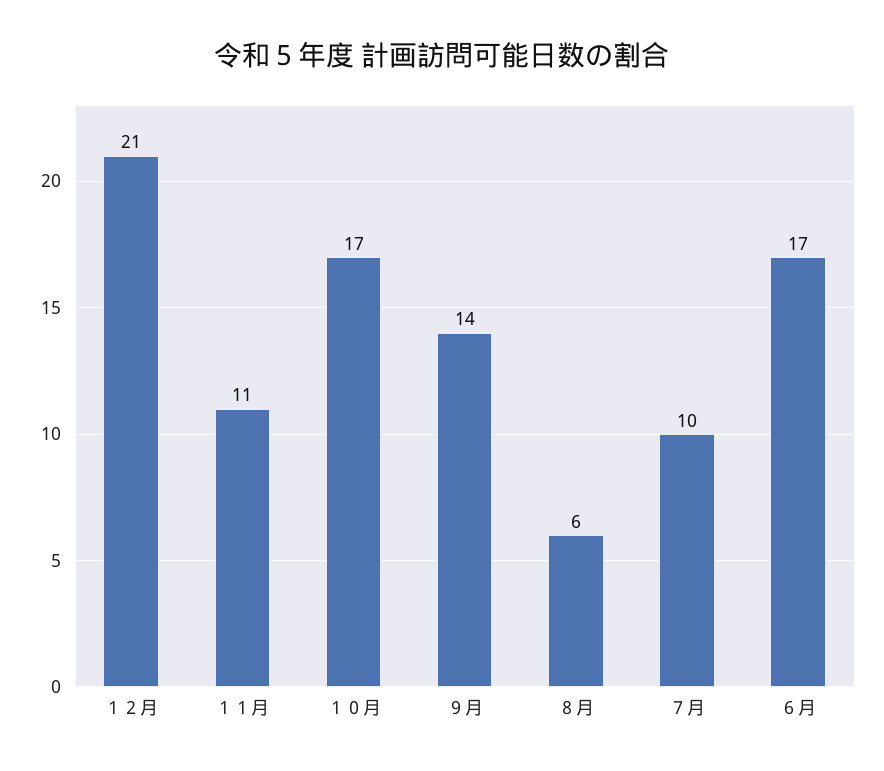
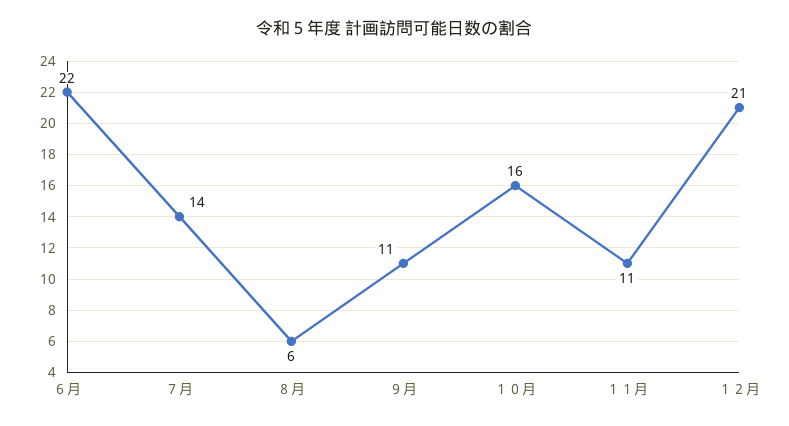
１０月: 17 -> 16
９月: 14 -> 11
７月: 10 -> 14
６月: 17 -> 22

